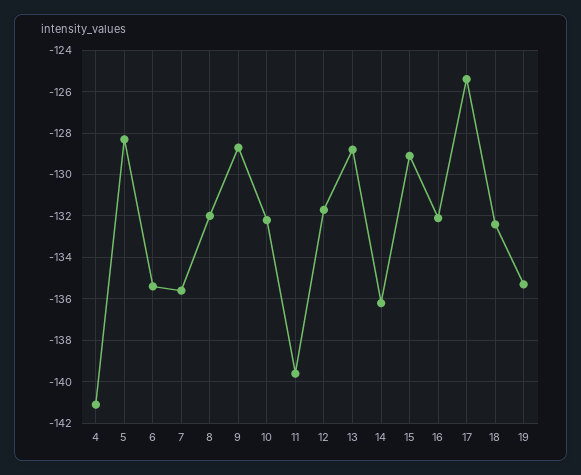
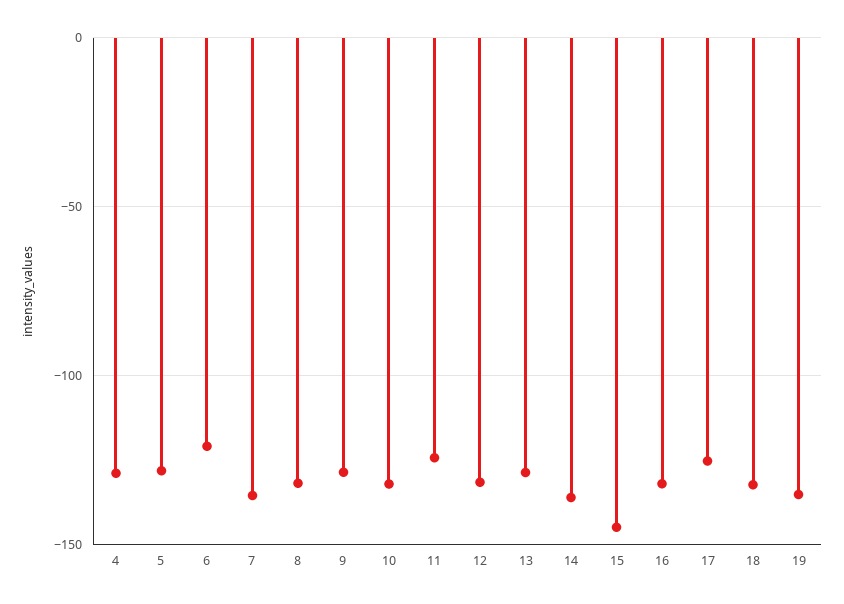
4: -141 -> -130
6: -135.5 -> -120
11: -139.5 -> -125
15: -129 -> -145

